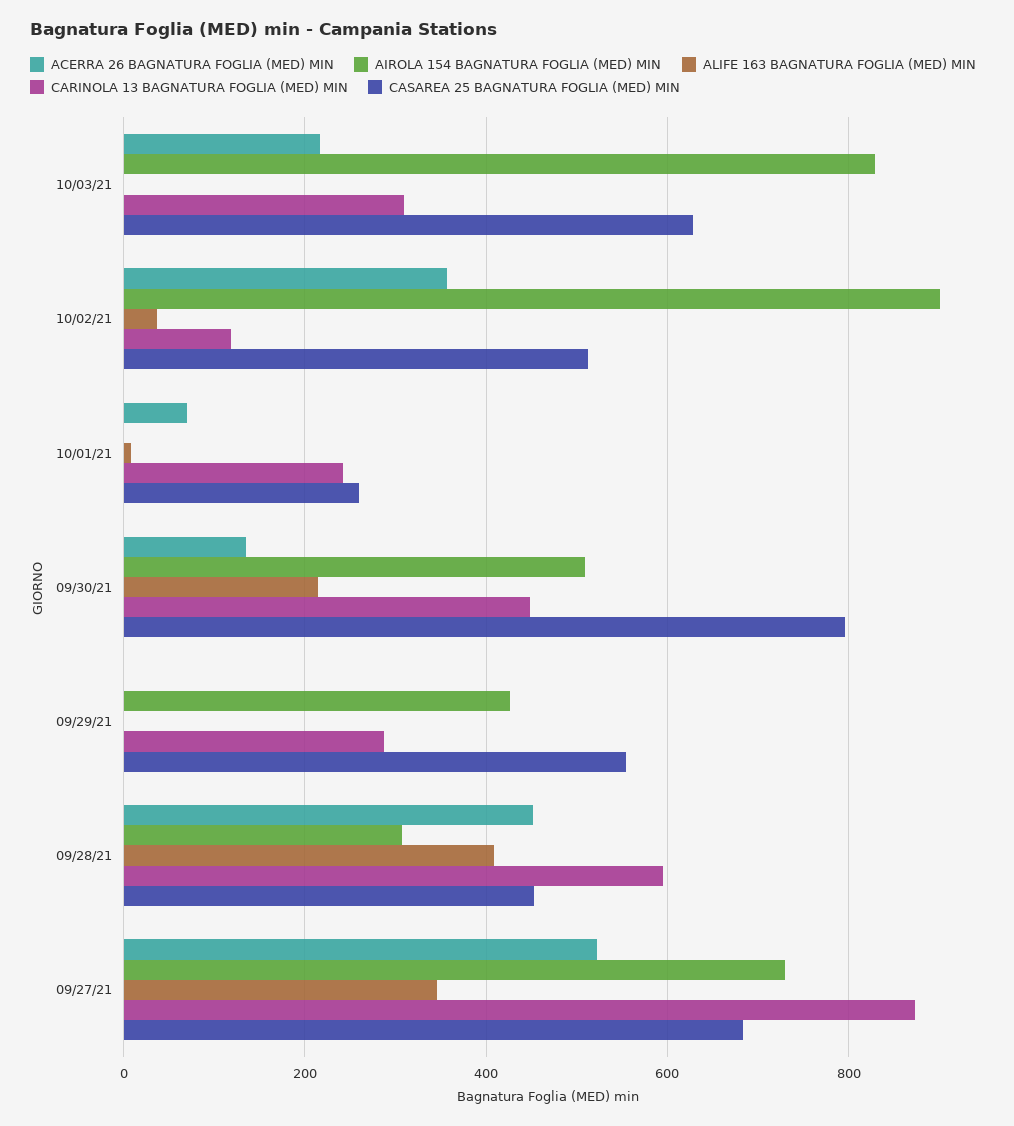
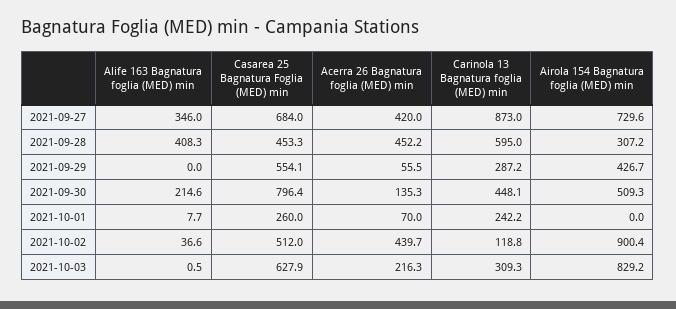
ACERRA 26 BAGNATURA FOGLIA (MED) MIN, 10/02/21: 360 -> 439.7
ACERRA 26 BAGNATURA FOGLIA (MED) MIN, 09/29/21: 0 -> 55.5
ACERRA 26 BAGNATURA FOGLIA (MED) MIN, 09/27/21: 520 -> 420

